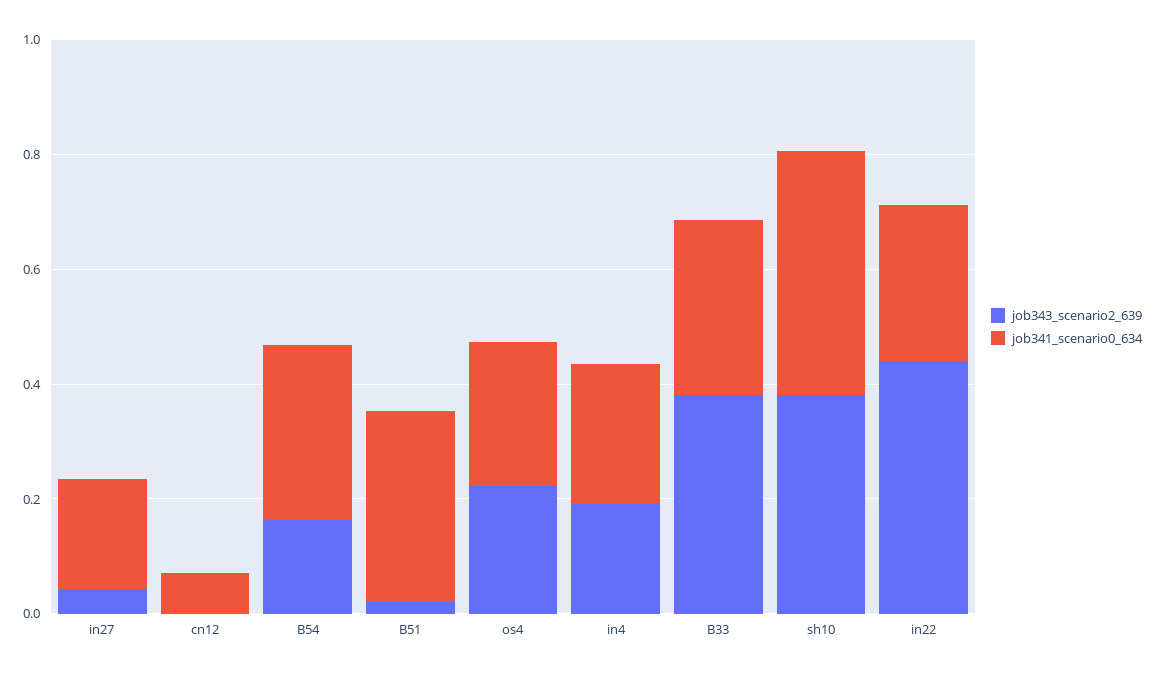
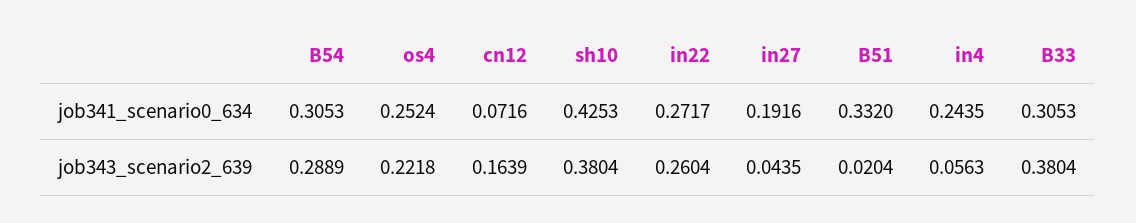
job343_scenario2_639, cn12: 0 -> 0.1639
job343_scenario2_639, B54: 0.15 -> 0.2889
job343_scenario2_639, in4: 0.2 -> 0.0563
job343_scenario2_639, in22: 0.45 -> 0.2604

